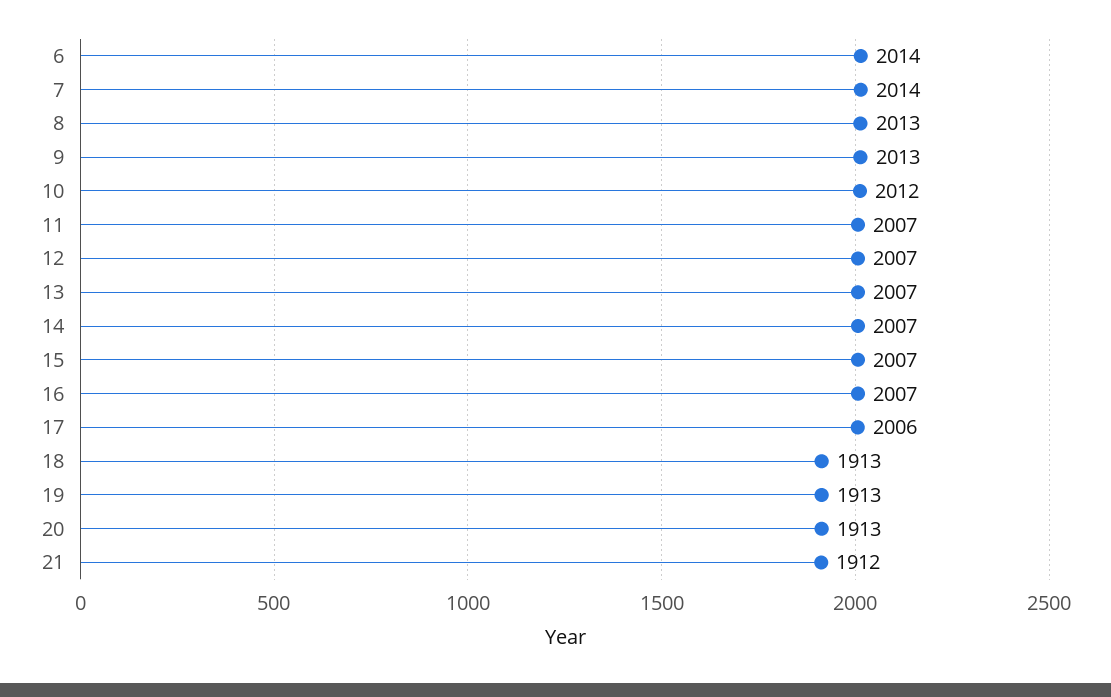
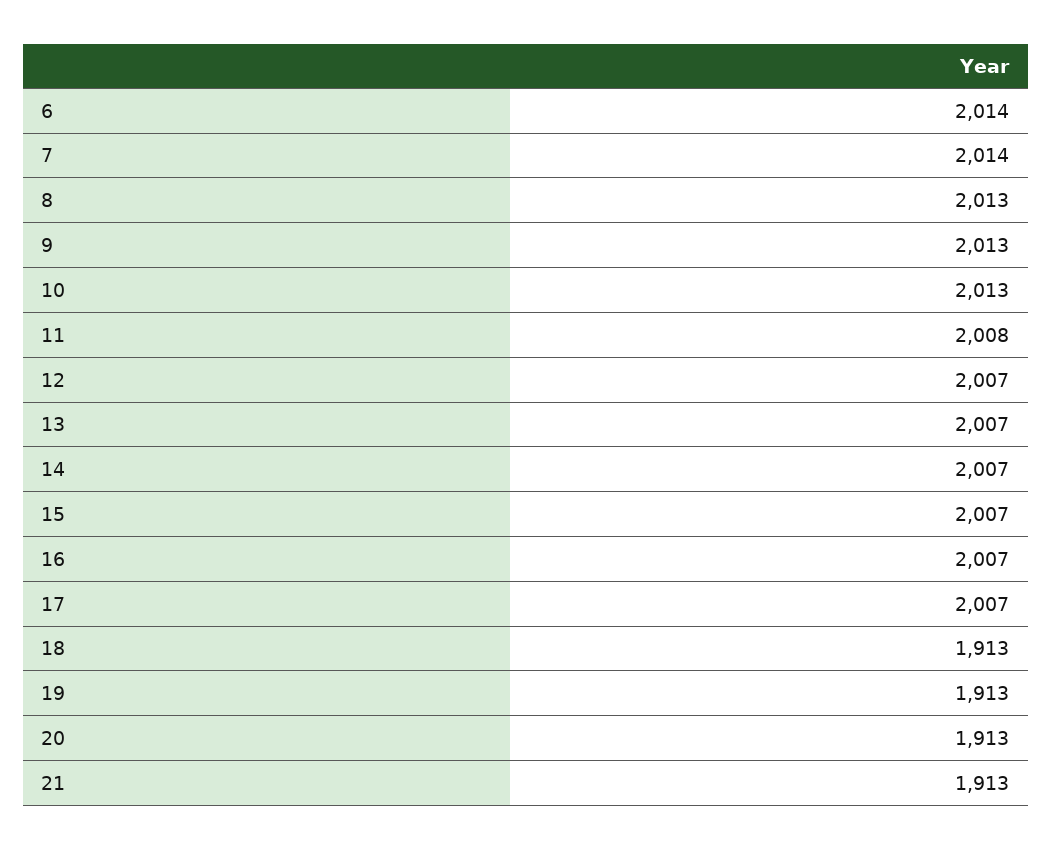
10: 2012 -> 2013
11: 2007 -> 2008
17: 2006 -> 2007
21: 1912 -> 1913

